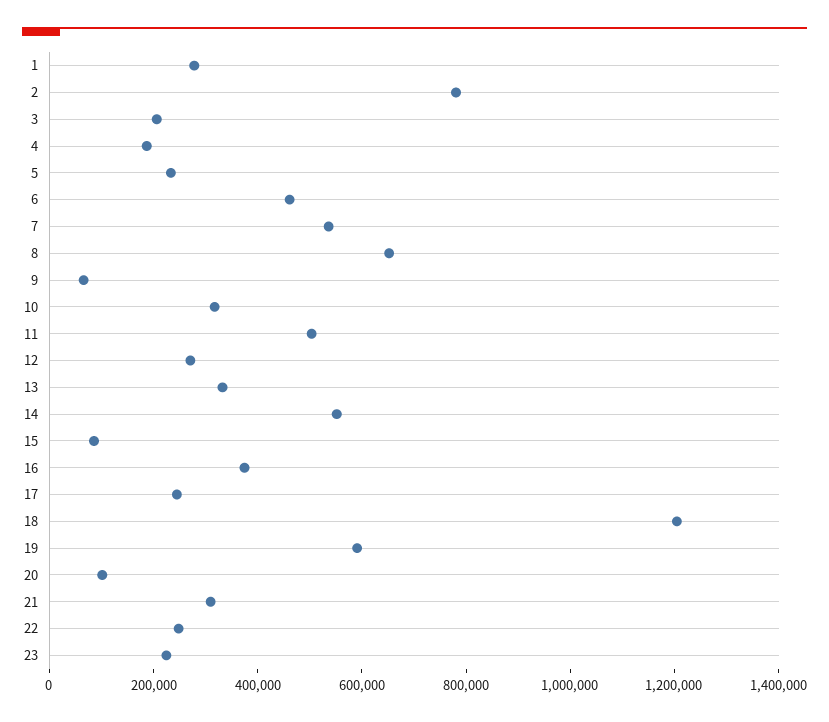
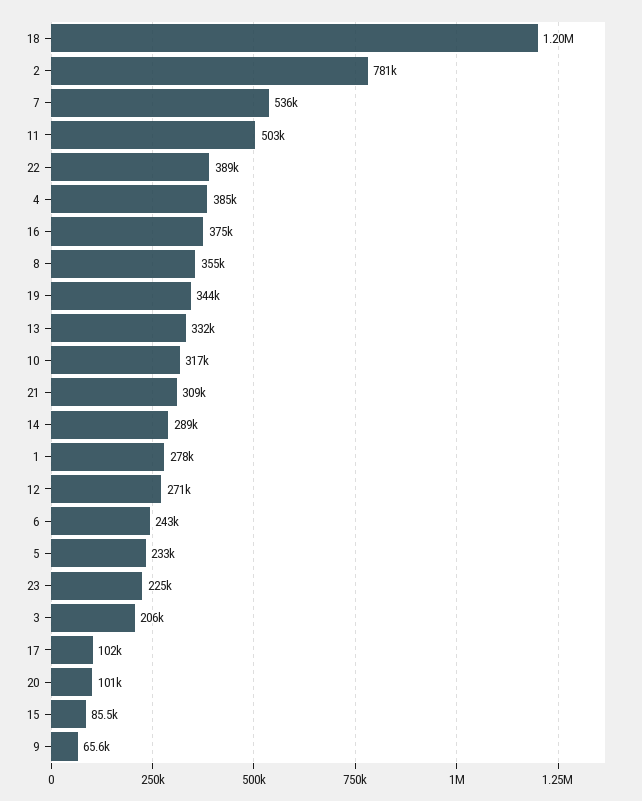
4: 200000 -> 385000
6: 450000 -> 243000
8: 650000 -> 355000
14: 550000 -> 289000
17: 250000 -> 102000
19: 600000 -> 344000
22: 250000 -> 389000

